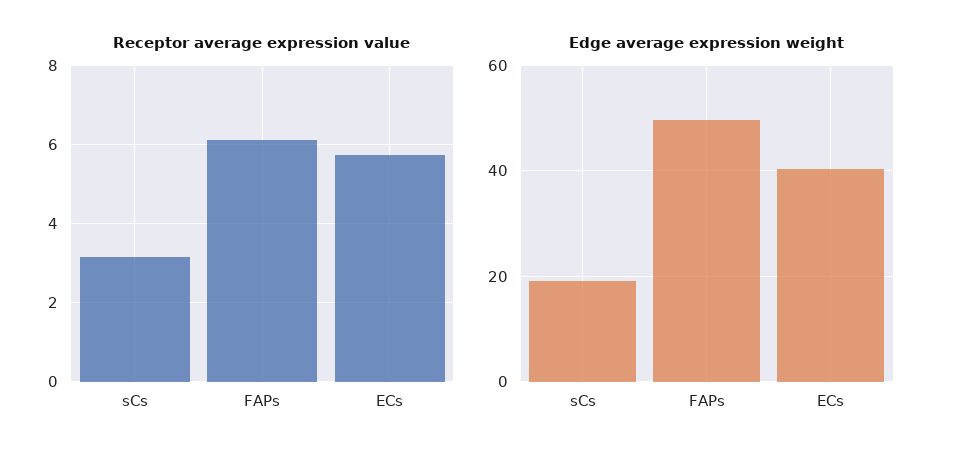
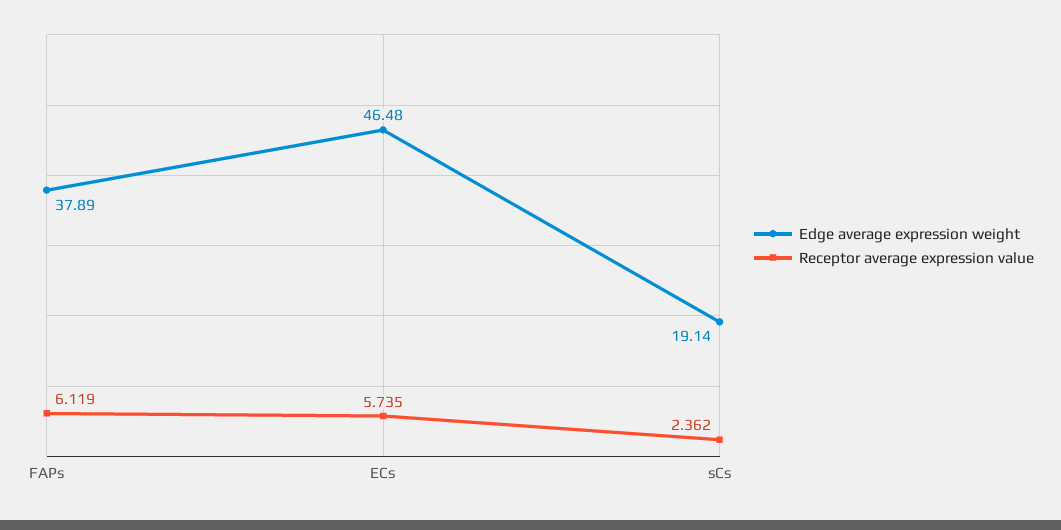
Receptor average expression value, sCs: 3.2 -> 2.362
Edge average expression weight, FAPs: 50 -> 37.89
Edge average expression weight, ECs: 40 -> 46.48

